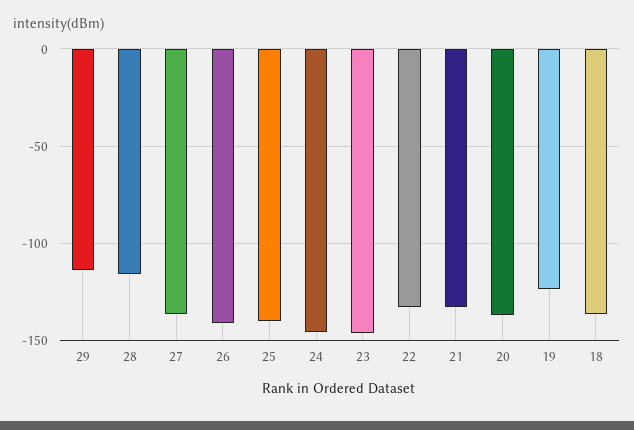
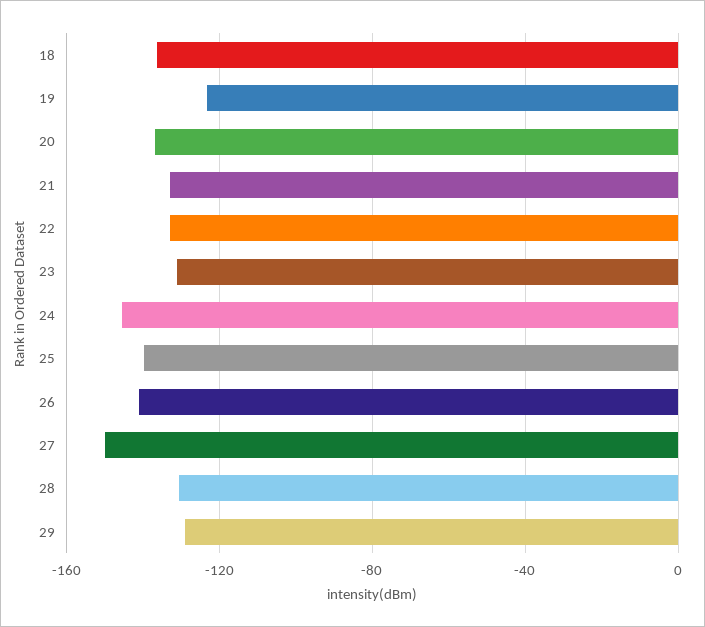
29: -115 -> -130
28: -115 -> -130
27: -135 -> -150
23: -145 -> -130

